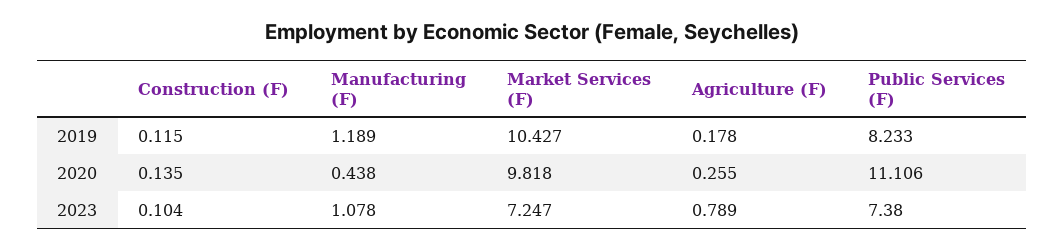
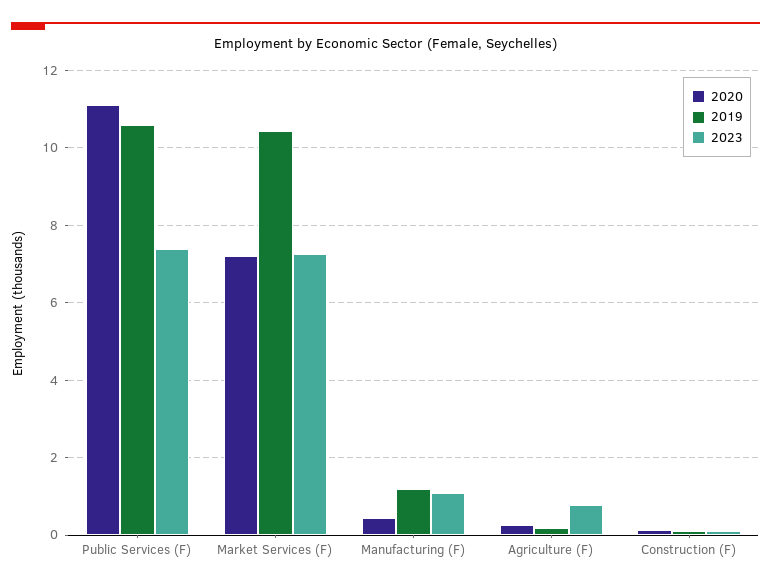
2019, Public Services (F): 8.233 -> 10.6
2020, Market Services (F): 9.818 -> 7.2

